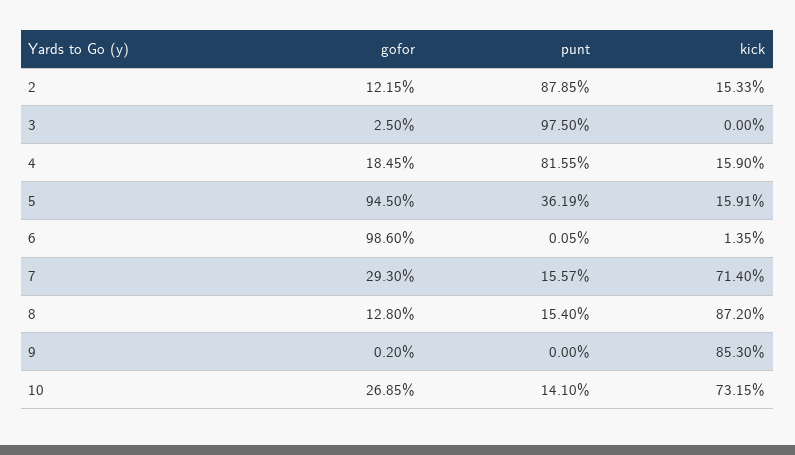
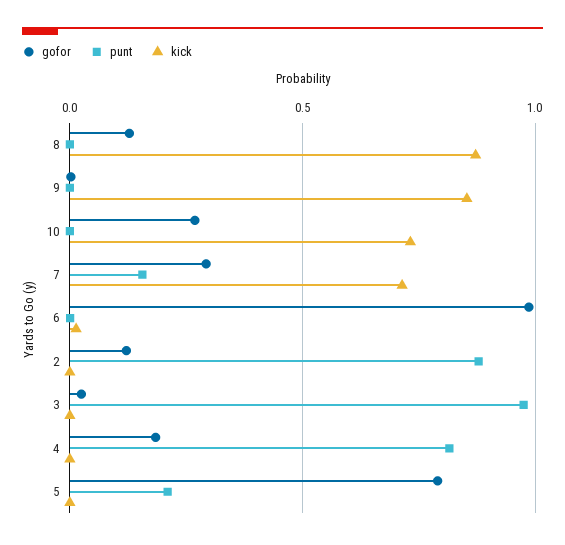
kick, 2: 0.1533 -> 0
kick, 4: 0.159 -> 0
gofor, 5: 0.945 -> 0.8
punt, 5: 0.3619 -> 0.2
kick, 5: 0.1591 -> 0
punt, 8: 0.154 -> 0
punt, 10: 0.141 -> 0

